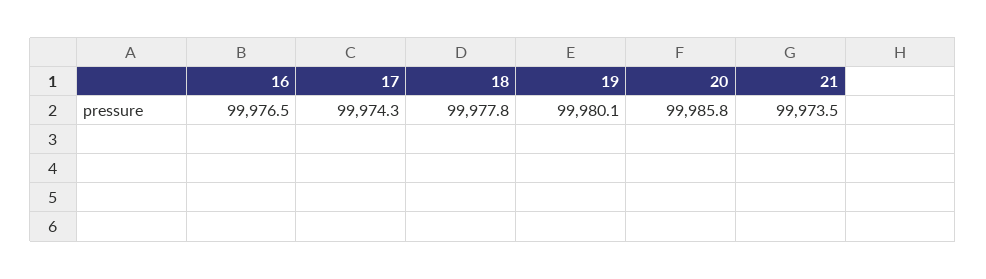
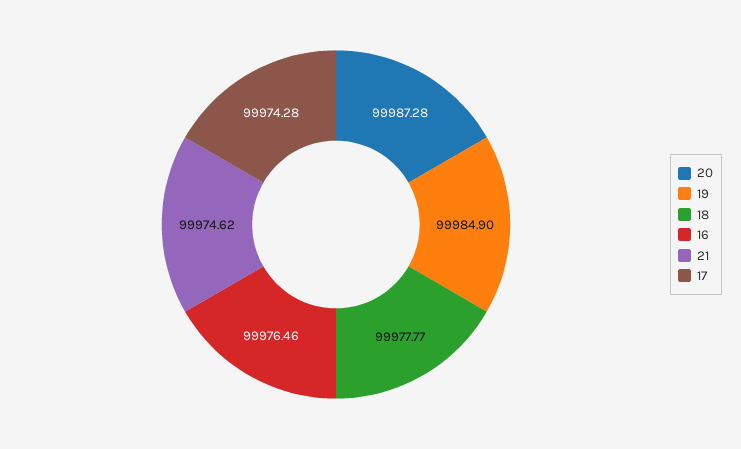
19: 99980.1 -> 99984.9
20: 99985.8 -> 99987.28
21: 99973.5 -> 99974.62

